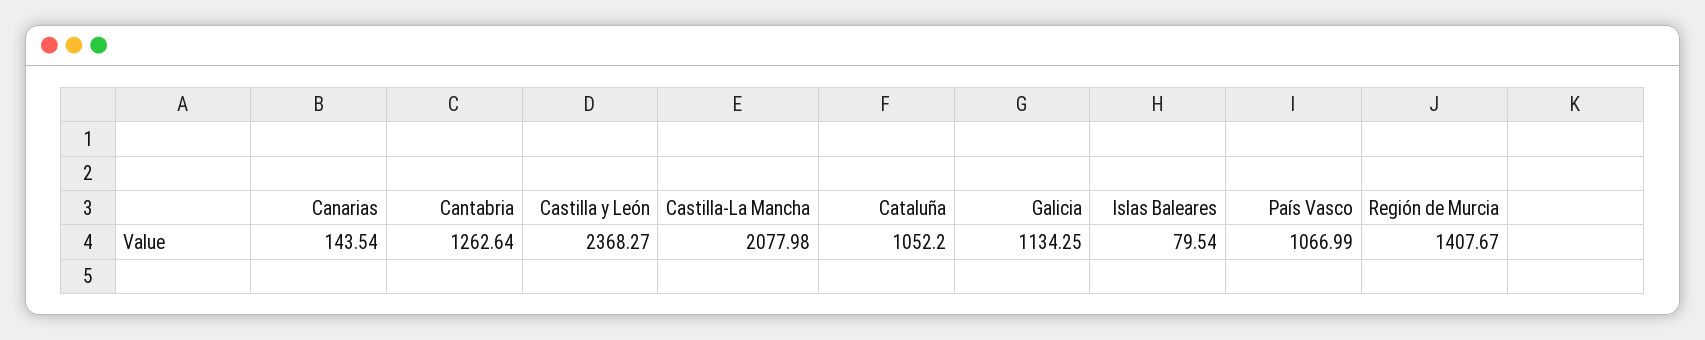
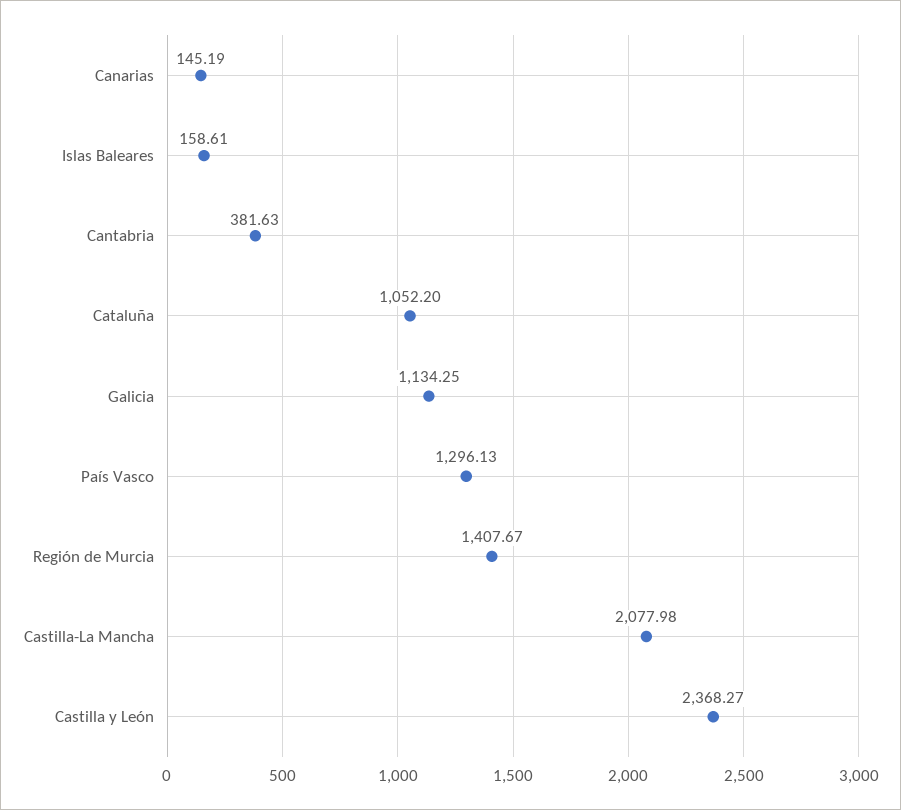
Canarias: 143.54 -> 145.19
Cantabria: 1262.64 -> 381.63
Islas Baleares: 79.54 -> 158.61
País Vasco: 1066.99 -> 1296.13

